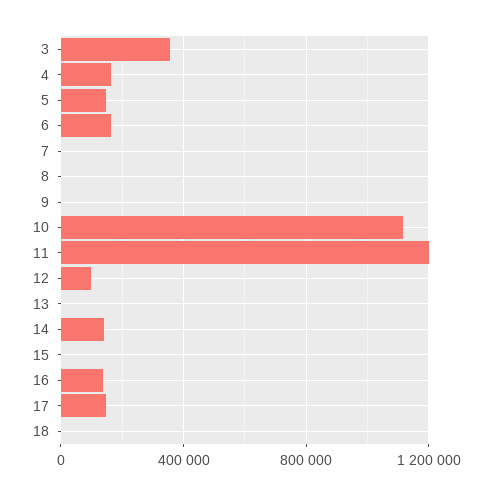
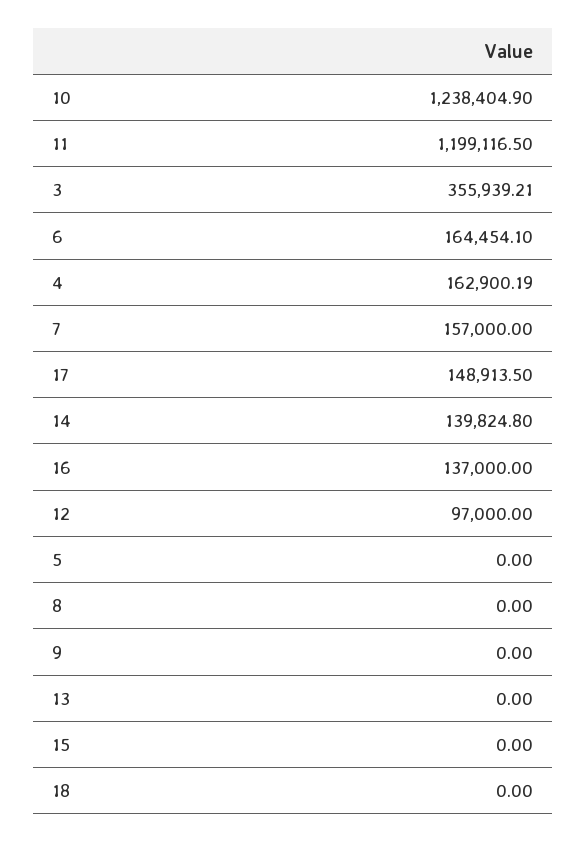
5: 150000 -> 0
7: 0 -> 157000
10: 1100000 -> 1238404.9

